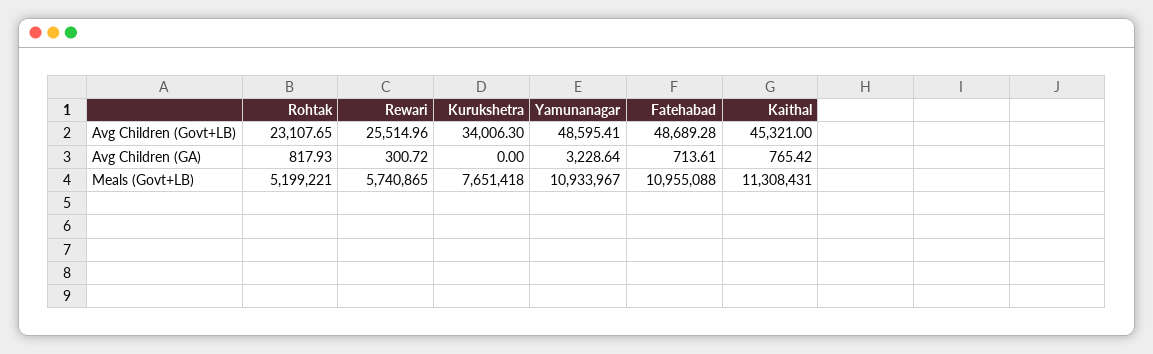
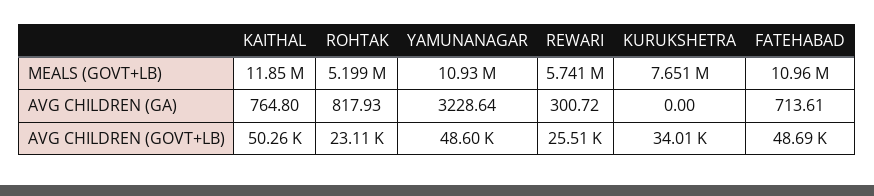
Kaithal, Avg Children (Govt+LB): 45321 -> 50260
Kaithal, Avg Children (GA): 765.42 -> 764.8
Kaithal, Meals (Govt+LB): 11308431 -> 11850000

